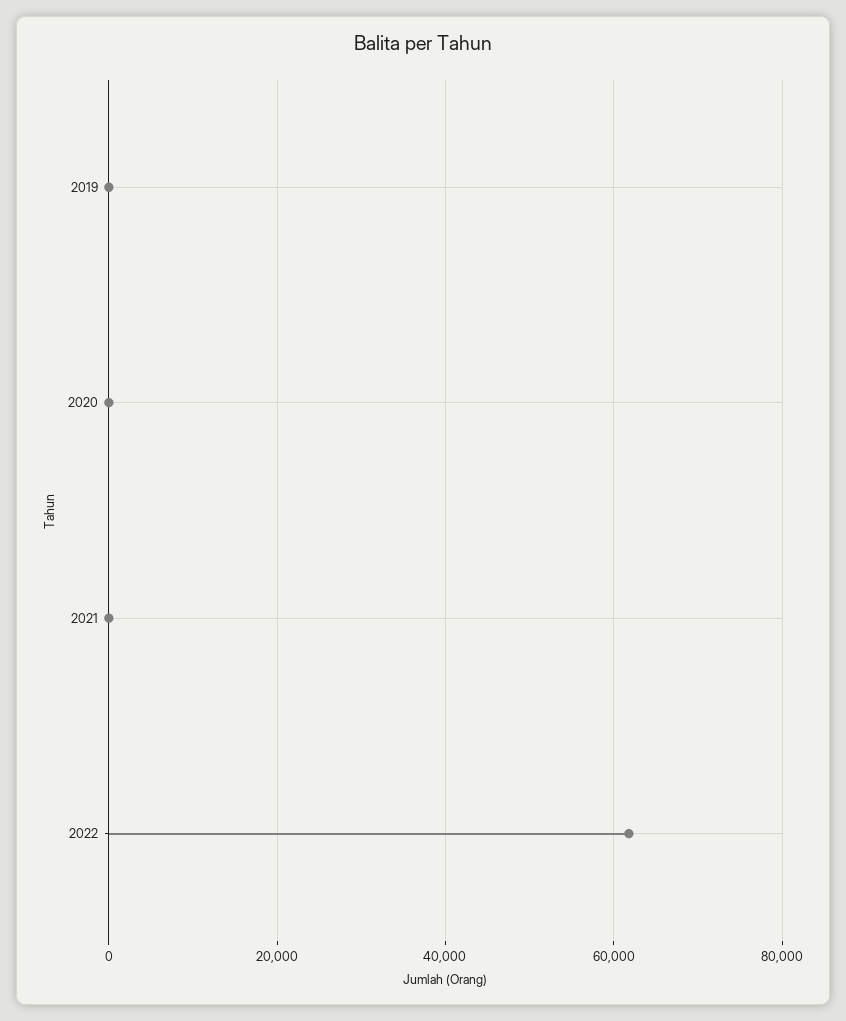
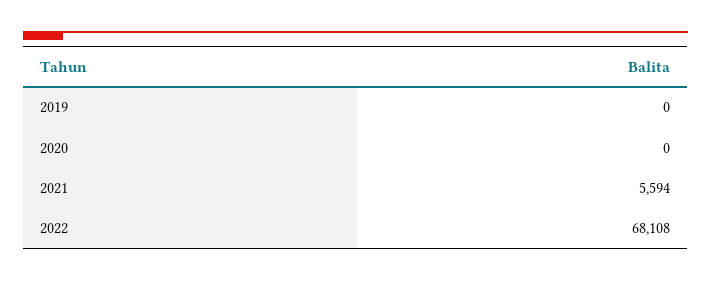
2021: 0 -> 5594
2022: 62000 -> 68108

